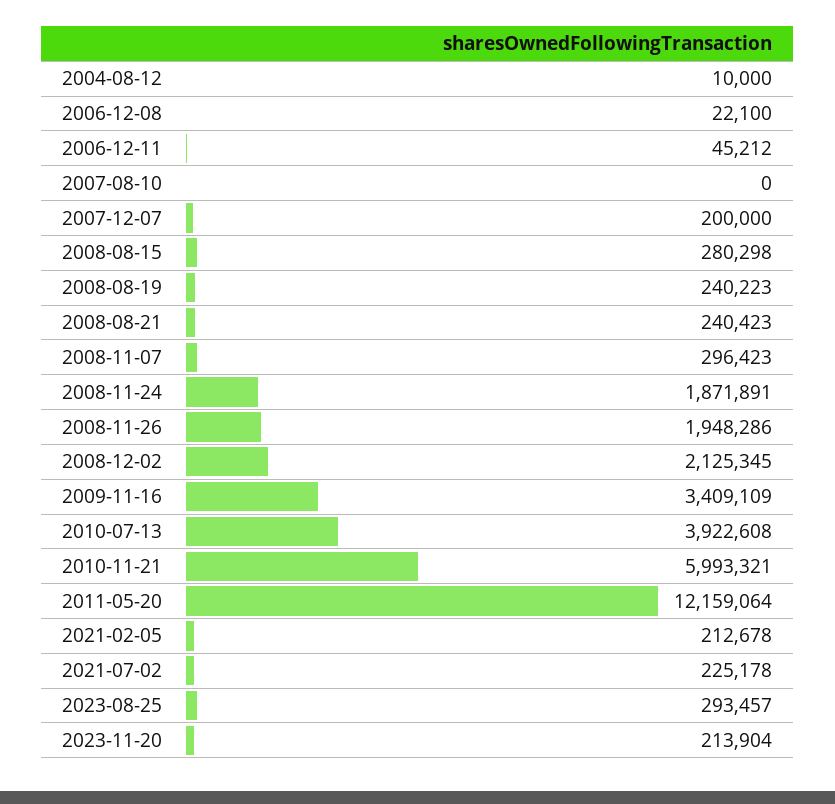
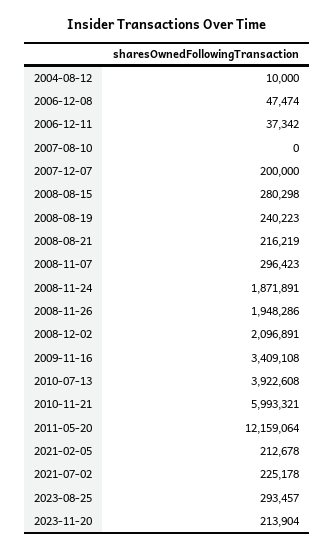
2006-12-08: 22100 -> 47474
2006-12-11: 45212 -> 37342
2008-08-21: 240423 -> 216219
2008-12-02: 2125345 -> 2096891
2009-11-16: 3409109 -> 3409108

